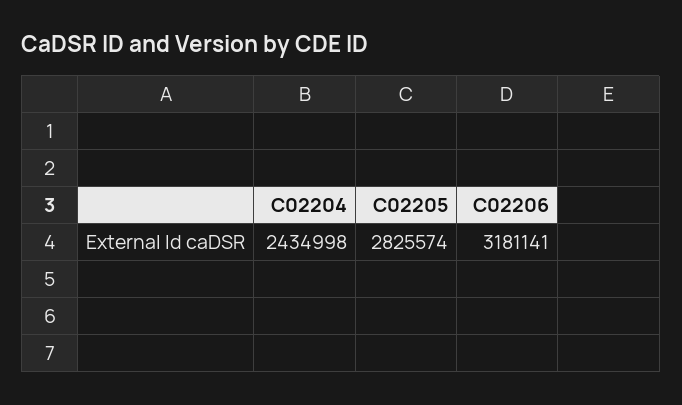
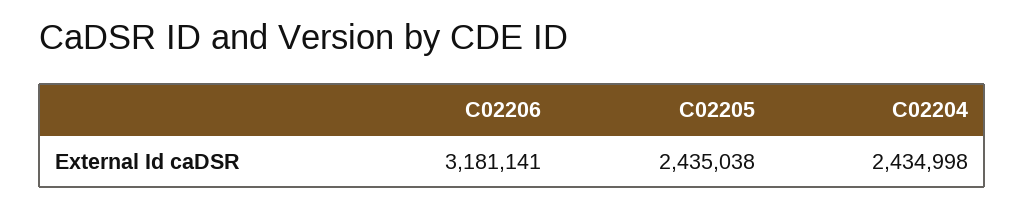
C02205: 2825574 -> 2435038

